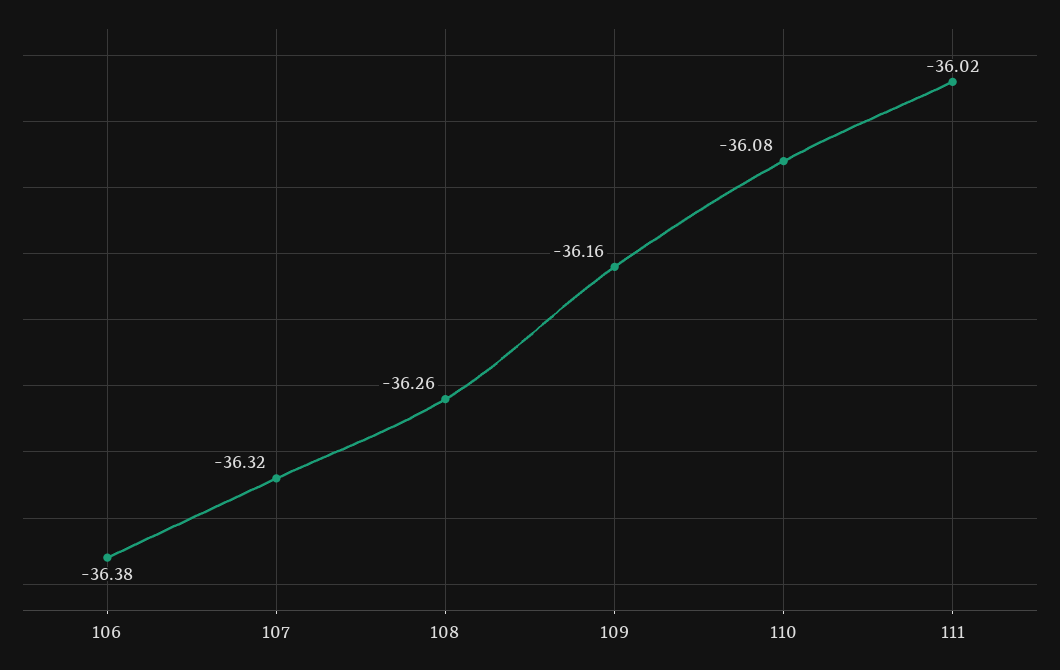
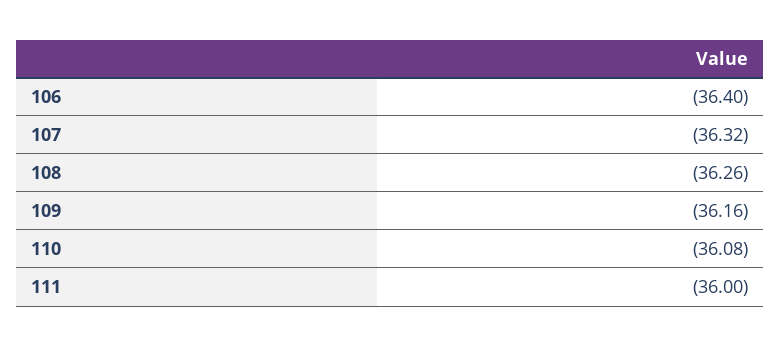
106: -36.38 -> -36.4
111: -36.02 -> -36

